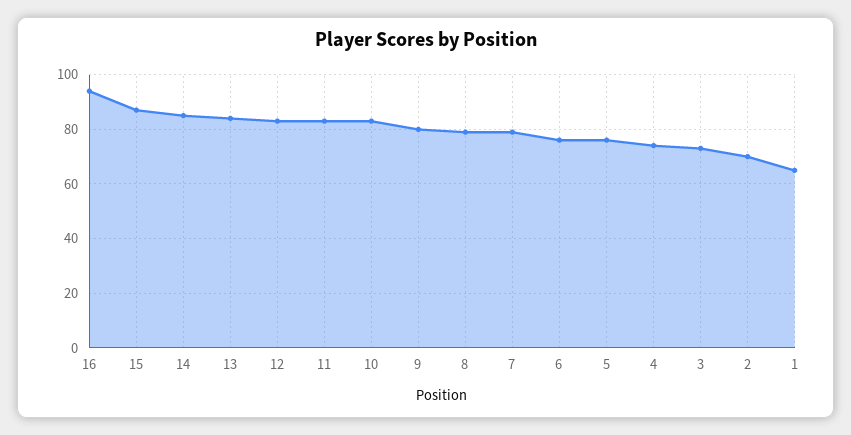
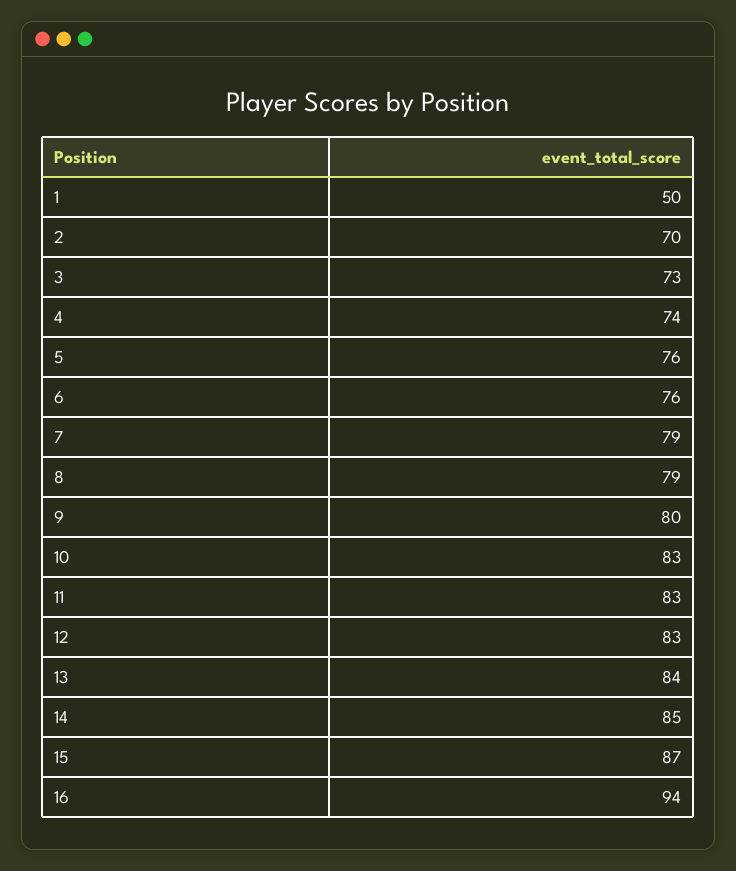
1: 65 -> 50

